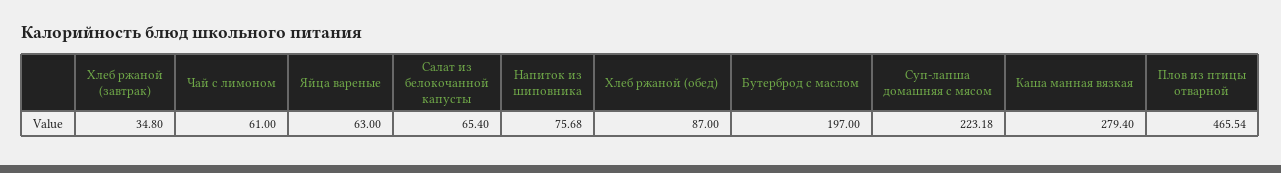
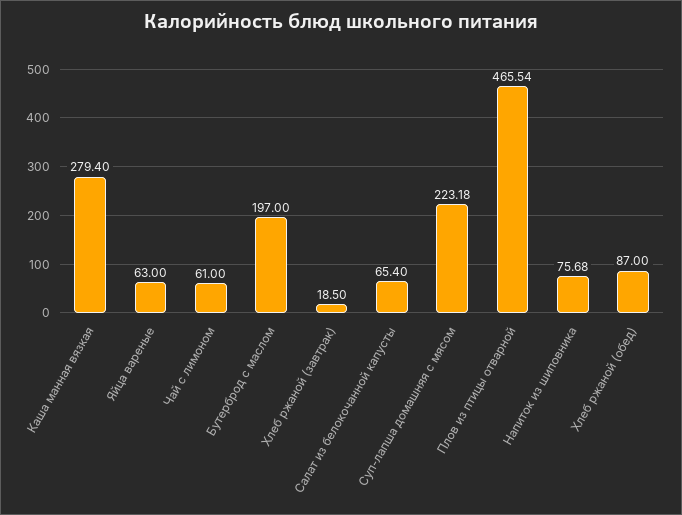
Хлеб ржаной (завтрак): 34.8 -> 18.5

